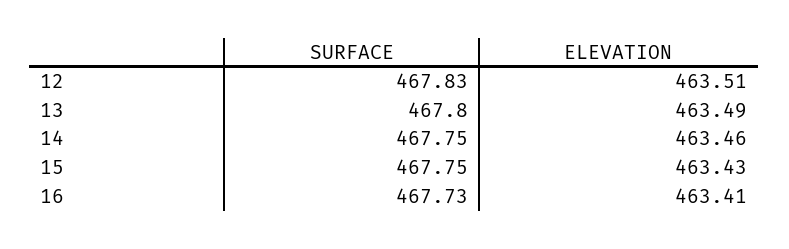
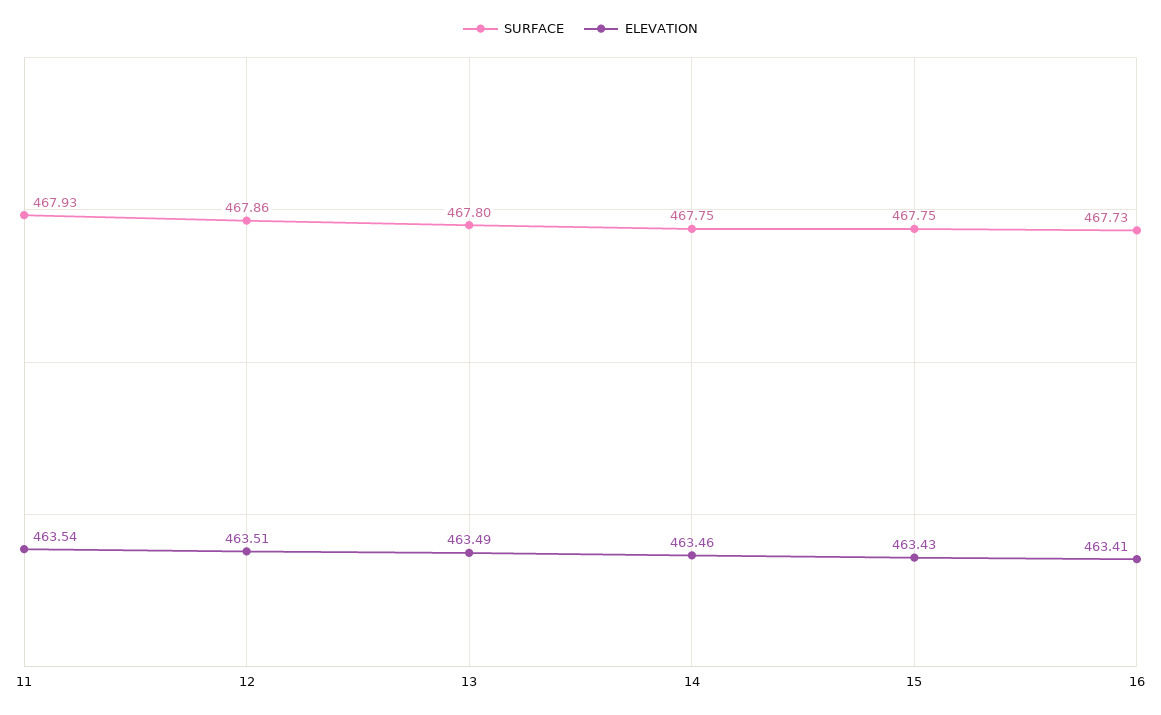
SURFACE, 12: 467.83 -> 467.86
SURFACE, 11: none -> 467.93
ELEVATION, 11: none -> 463.54

